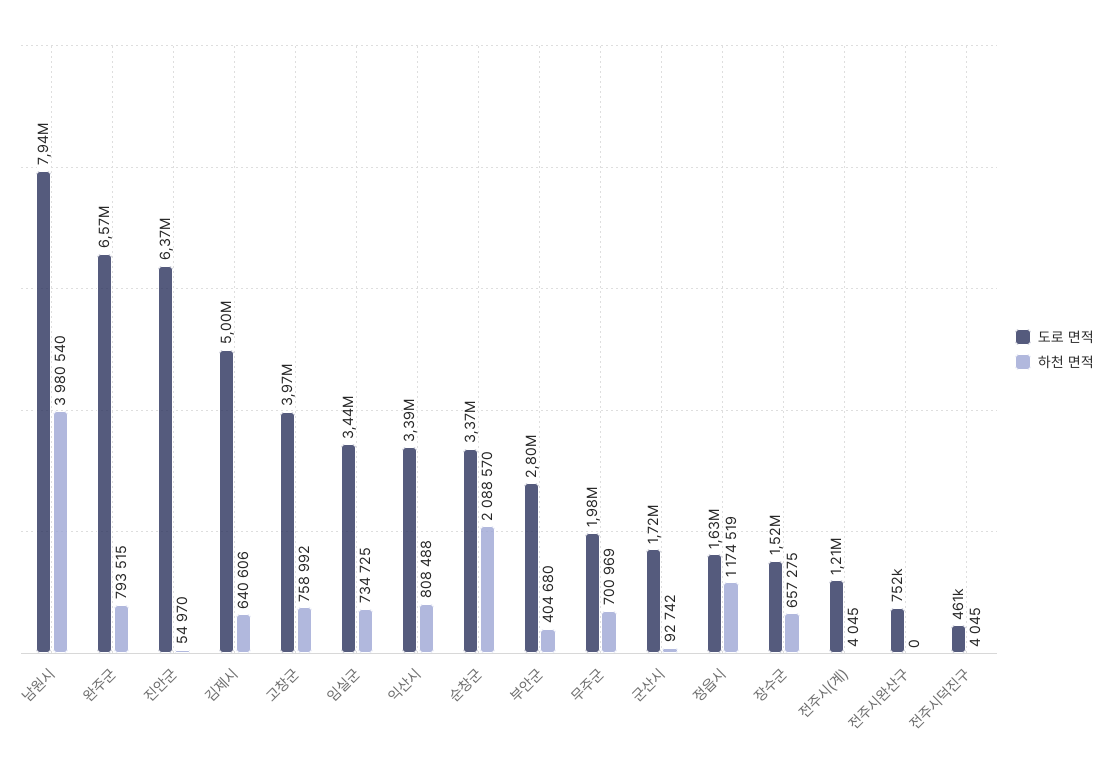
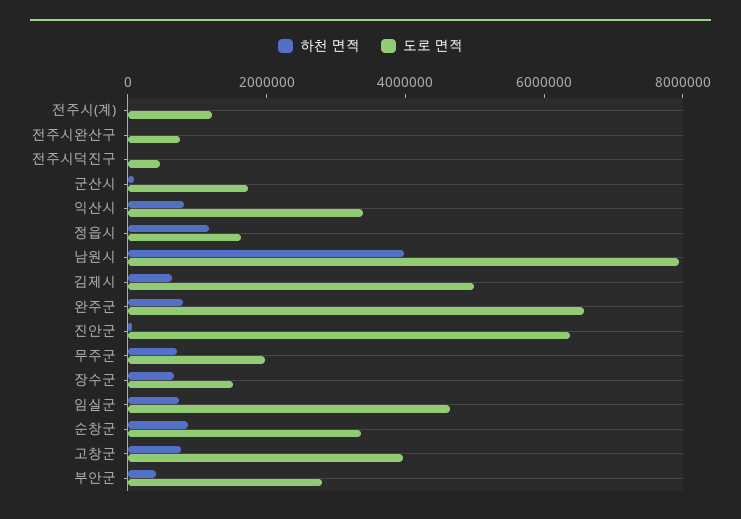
도로 면적, 임실군: 3440000 -> 4500000
하천 면적, 순창군: 2088570 -> 1000000

